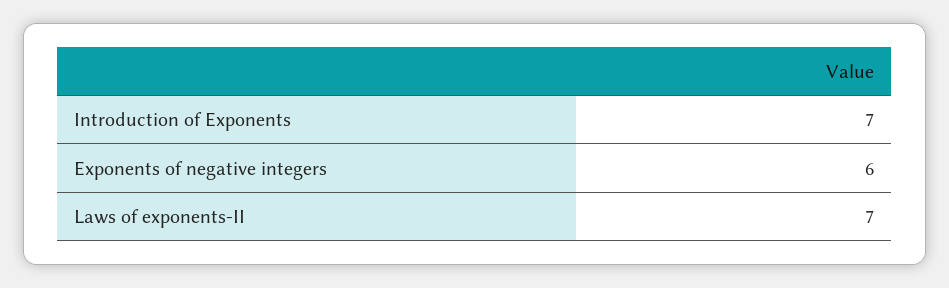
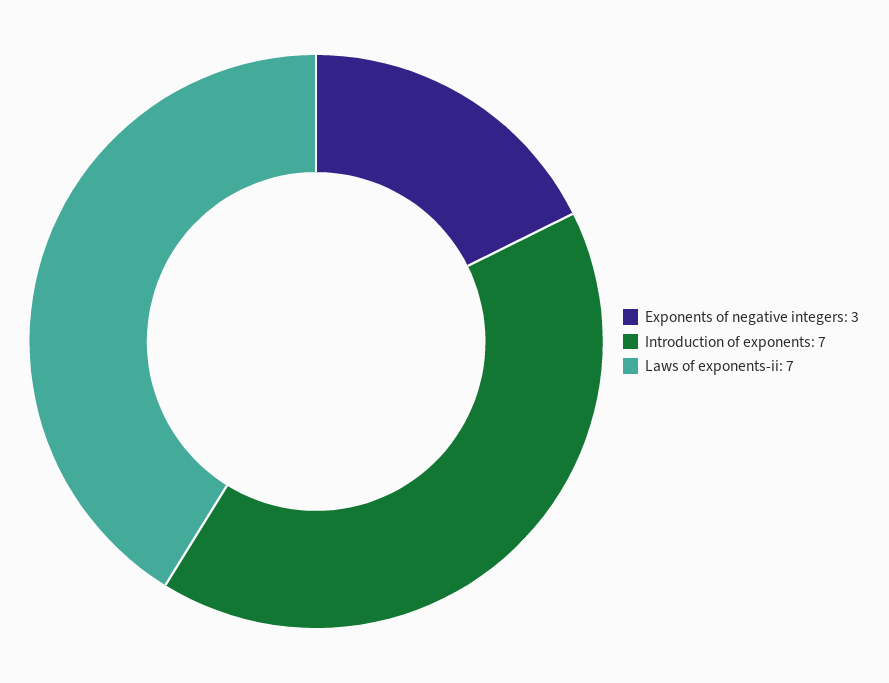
Exponents of negative integers: 6 -> 3

